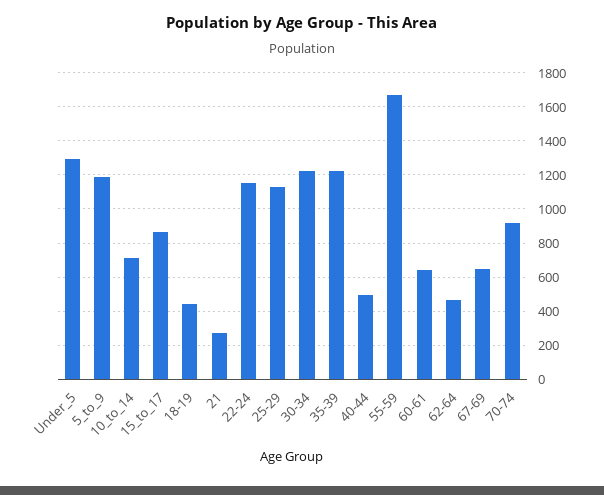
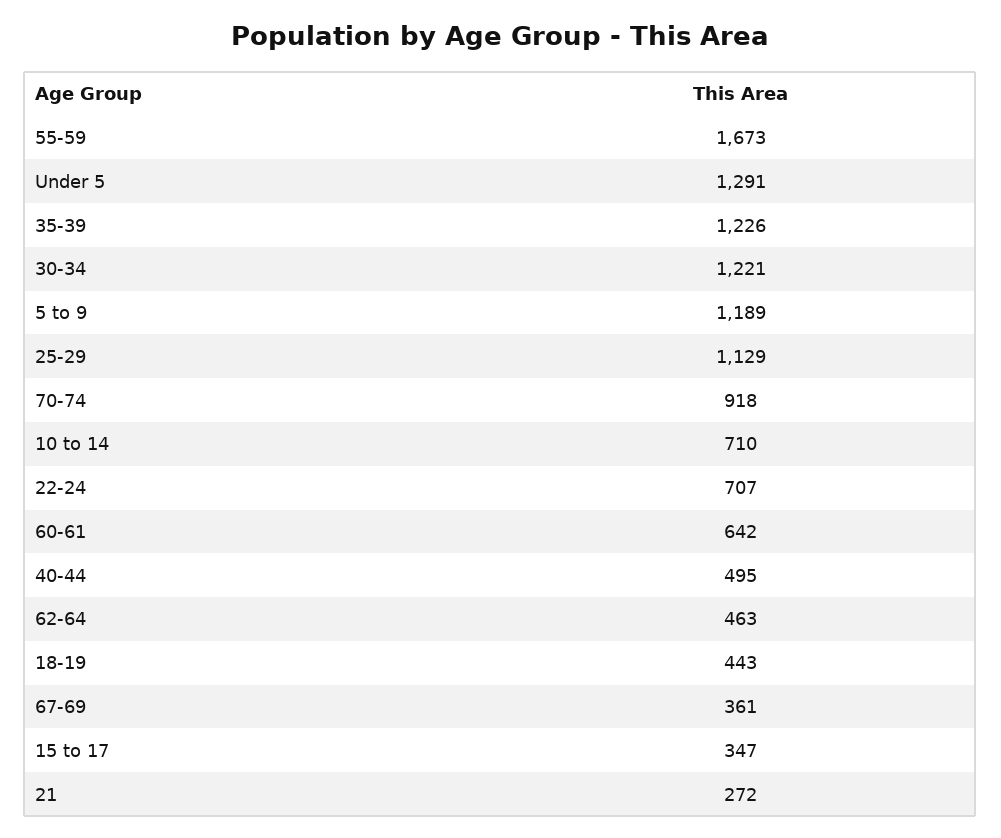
15_to_17: 850 -> 347
22-24: 1150 -> 707
67-69: 650 -> 361

